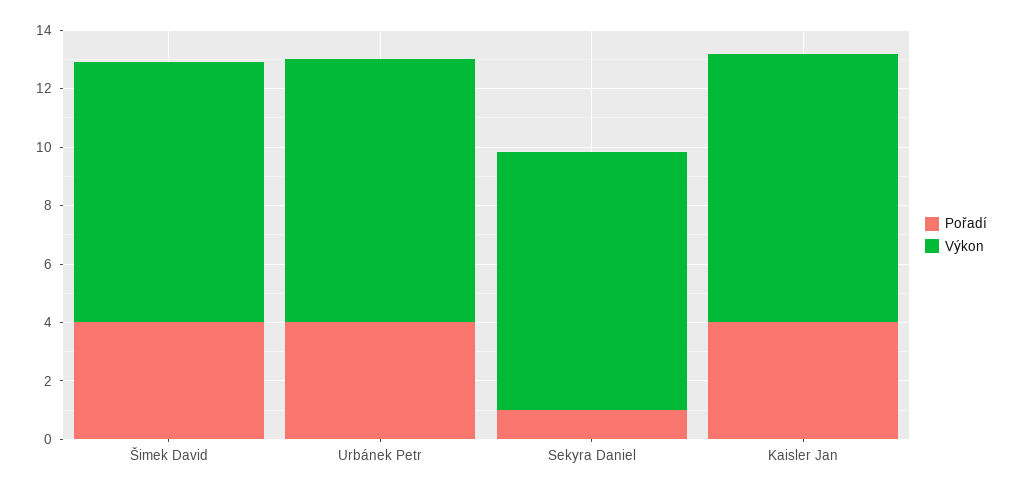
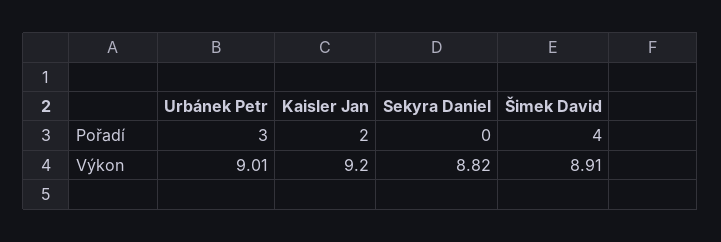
Pořadí, Urbánek Petr: 4 -> 3
Pořadí, Sekyra Daniel: 1 -> 0
Pořadí, Kaisler Jan: 4 -> 2

